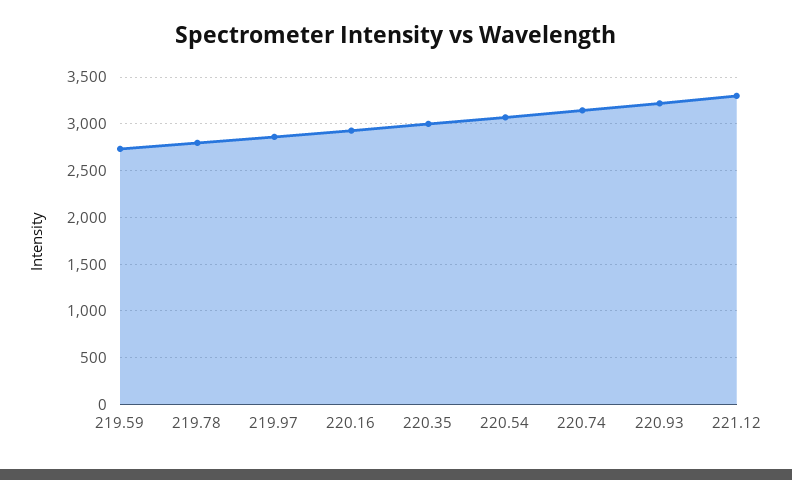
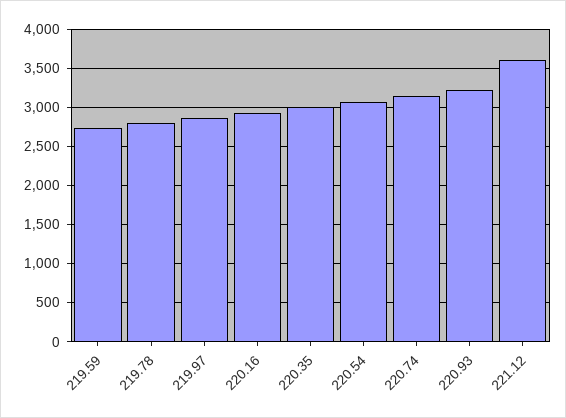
221.12: 3300 -> 3600

